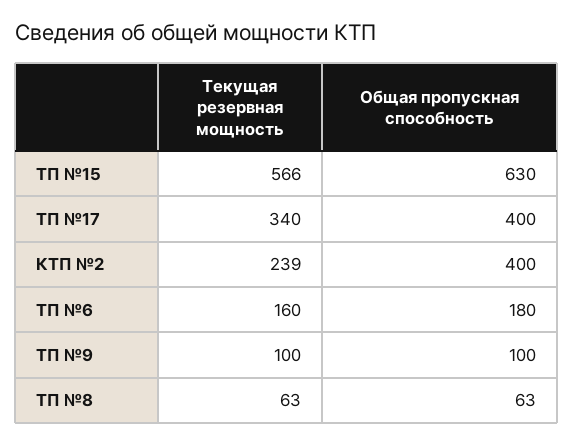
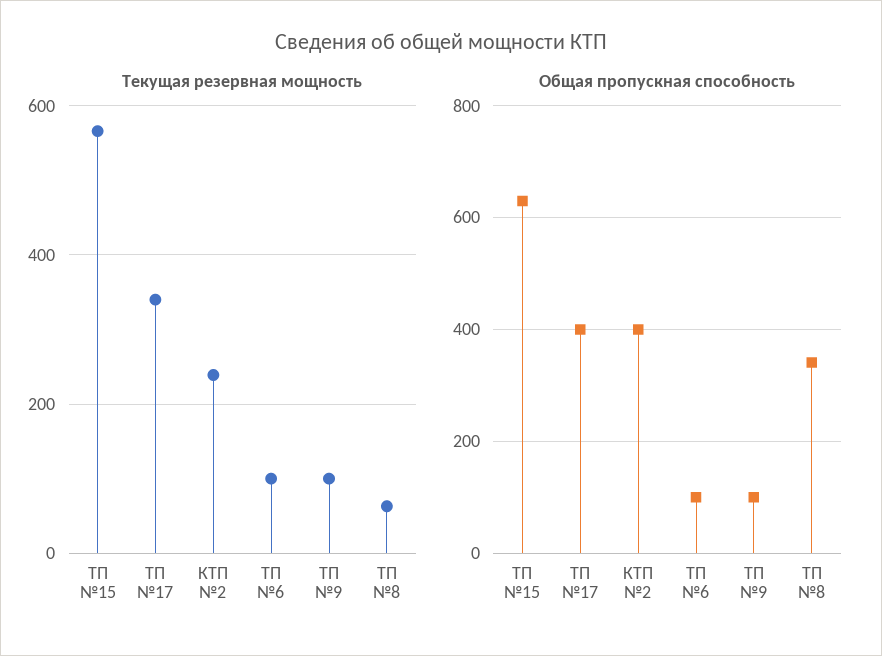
Текущая резервная мощность, ТП №6: 160 -> 100
Общая пропускная способность, ТП №6: 180 -> 100
Общая пропускная способность, ТП №8: 63 -> 340

